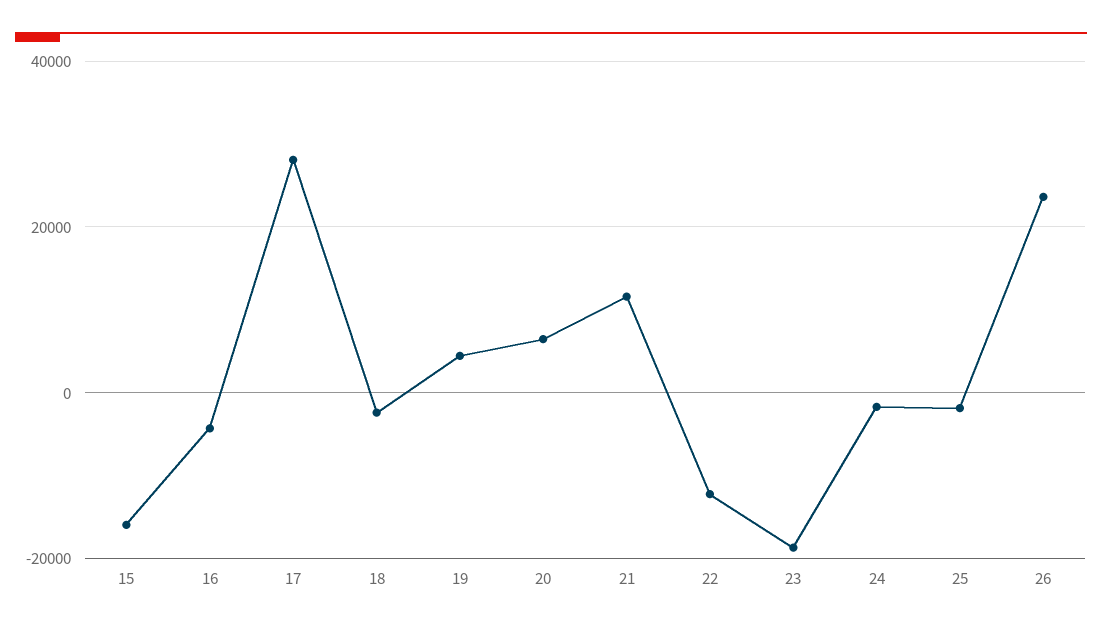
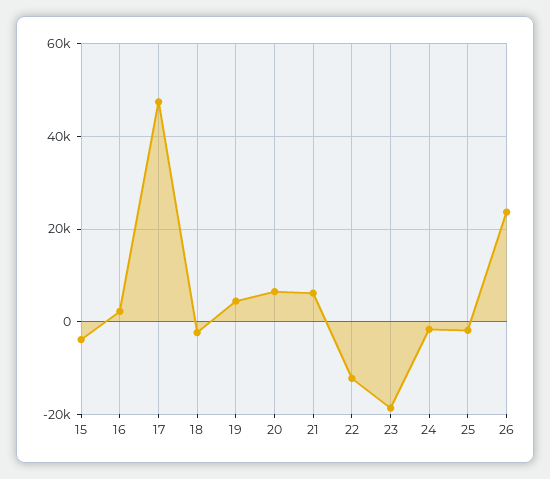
15: -16000 -> -4000
16: -4000 -> 2000
17: 28000 -> 48000
21: 12000 -> 6000

